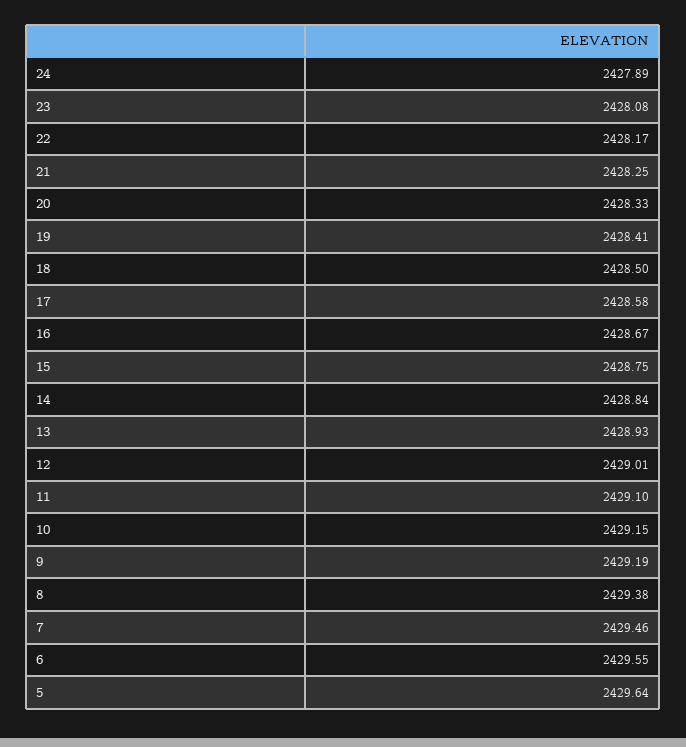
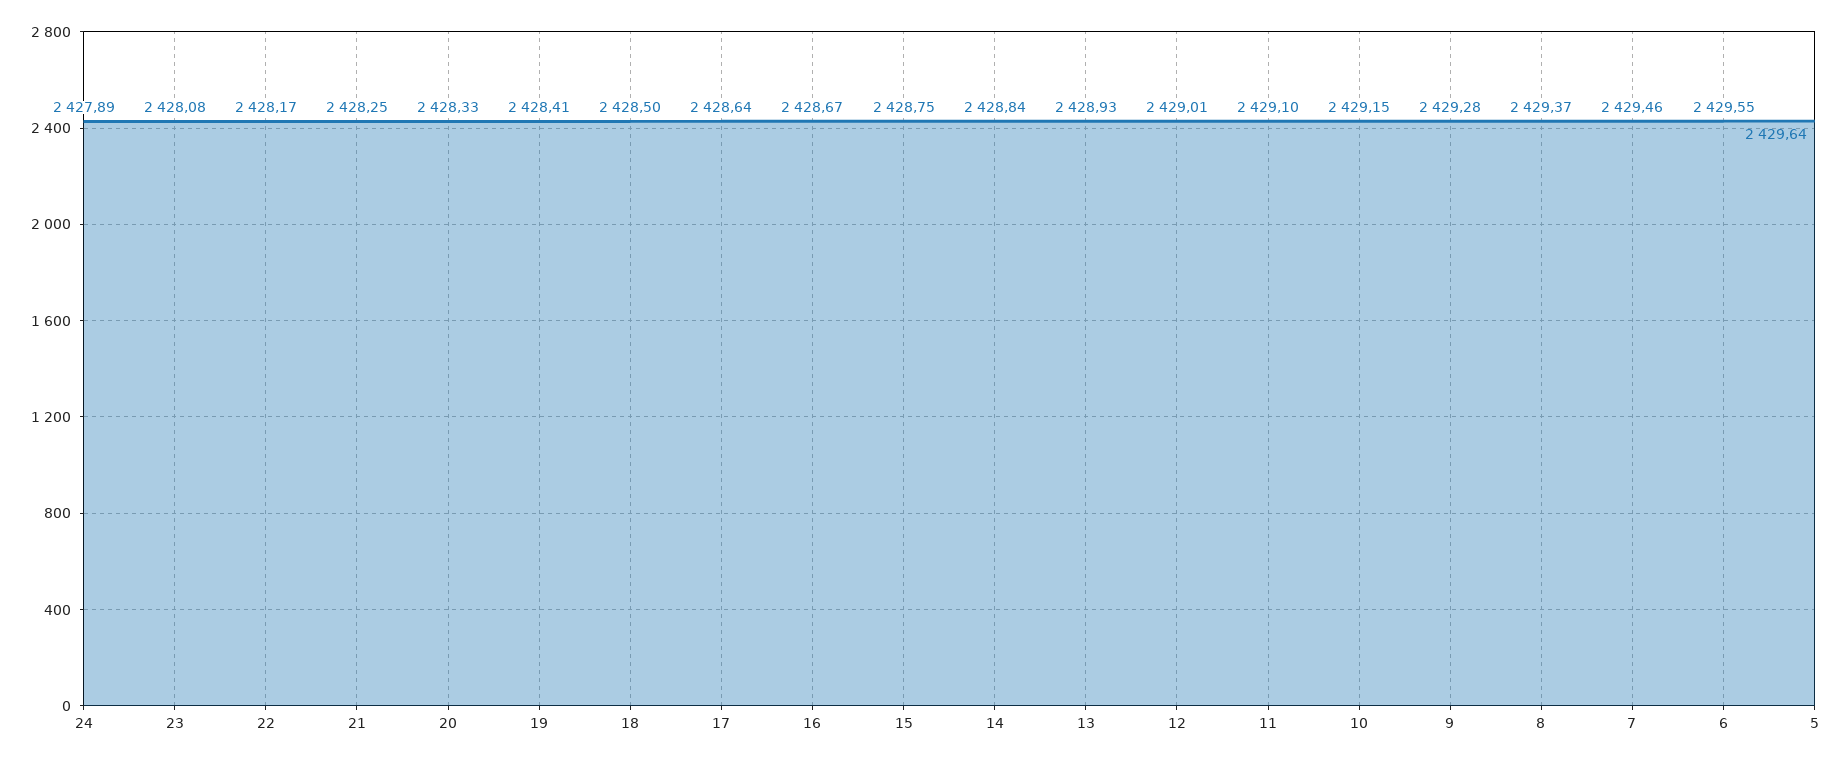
17: 2428.58 -> 2428.64
9: 2429.19 -> 2429.28
8: 2429.38 -> 2429.37

